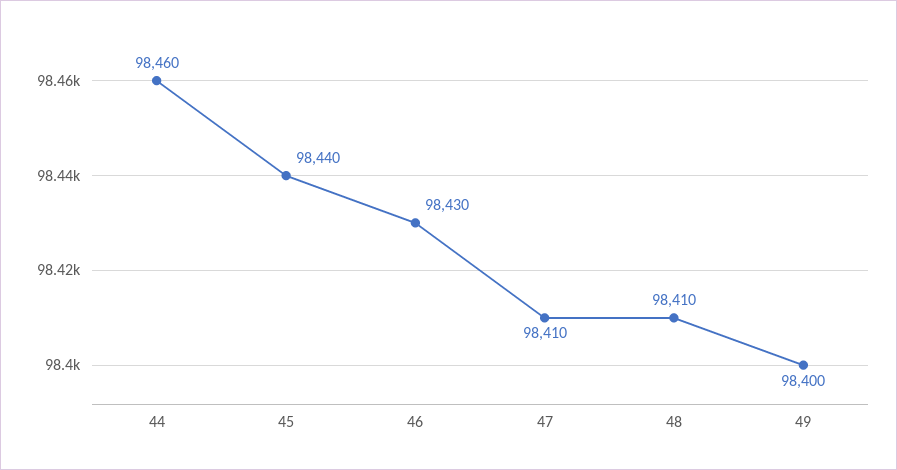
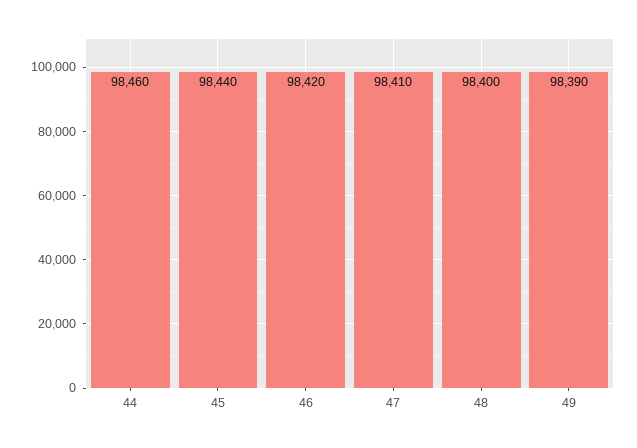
46: 98430 -> 98420
48: 98410 -> 98400
49: 98400 -> 98390

